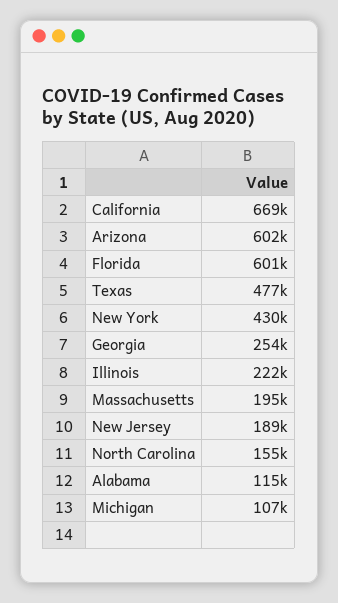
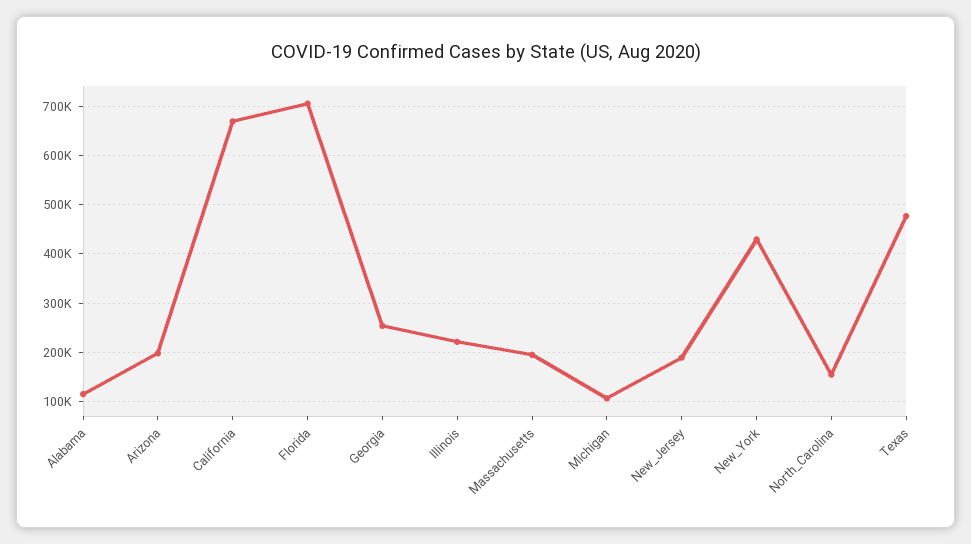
Arizona: 602000 -> 200000
Florida: 601000 -> 700000

